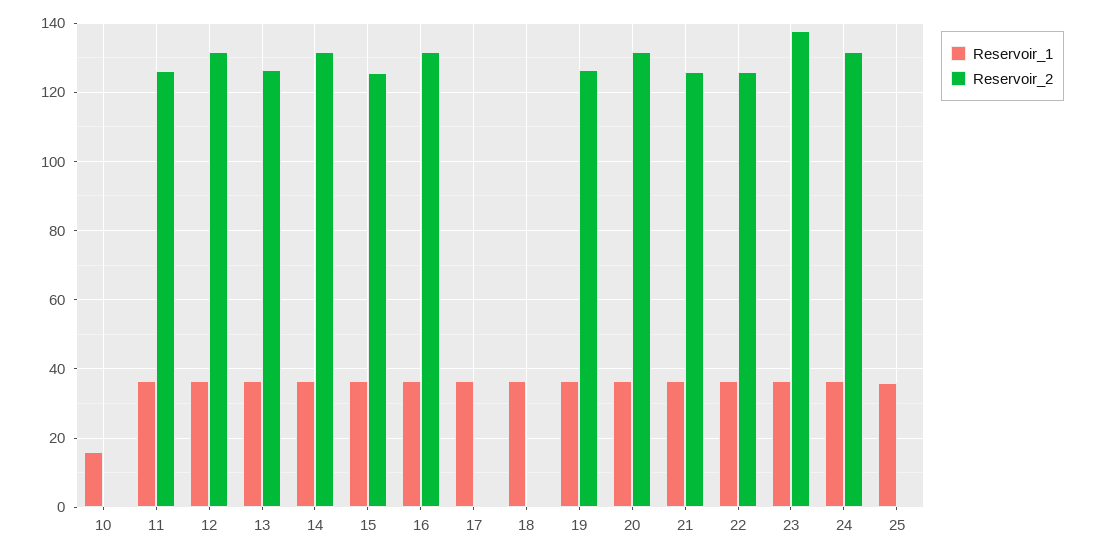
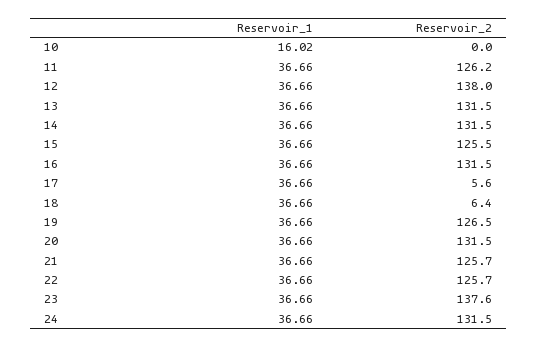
Reservoir_2, 12: 132 -> 138
Reservoir_2, 13: 126 -> 131.5
Reservoir_2, 17: 0 -> 5.6
Reservoir_2, 18: 0 -> 6.4
Reservoir_1, 25: 36 -> none
Reservoir_2, 25: 0 -> none

